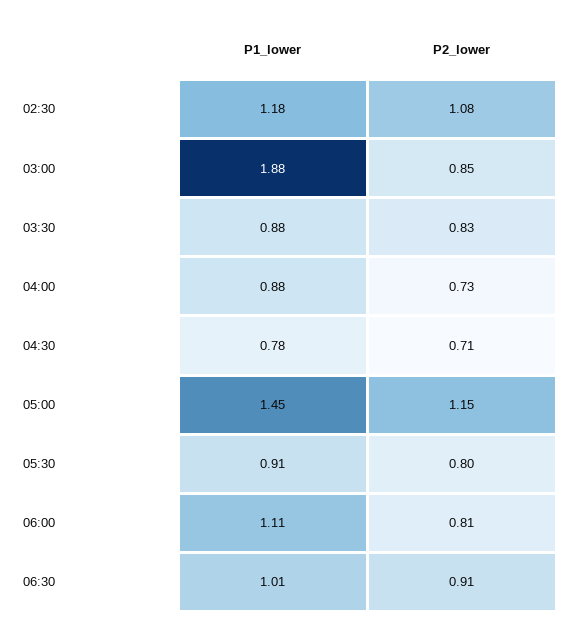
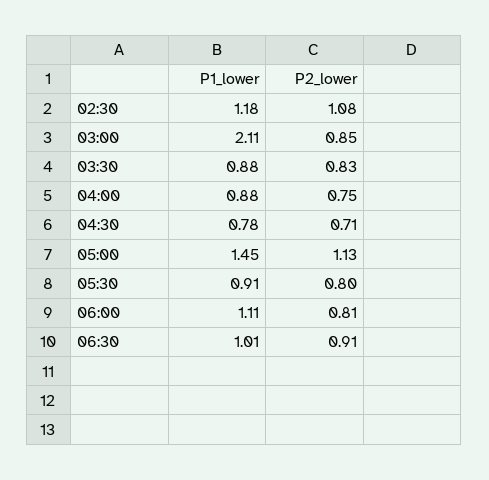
P1_lower, 03:00: 1.88 -> 2.11
P2_lower, 04:00: 0.73 -> 0.75
P2_lower, 05:00: 1.15 -> 1.13

